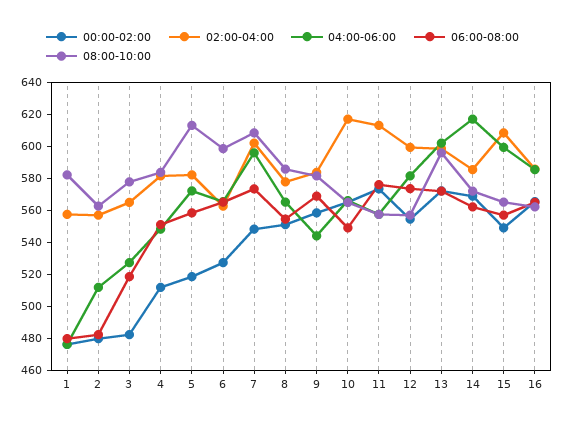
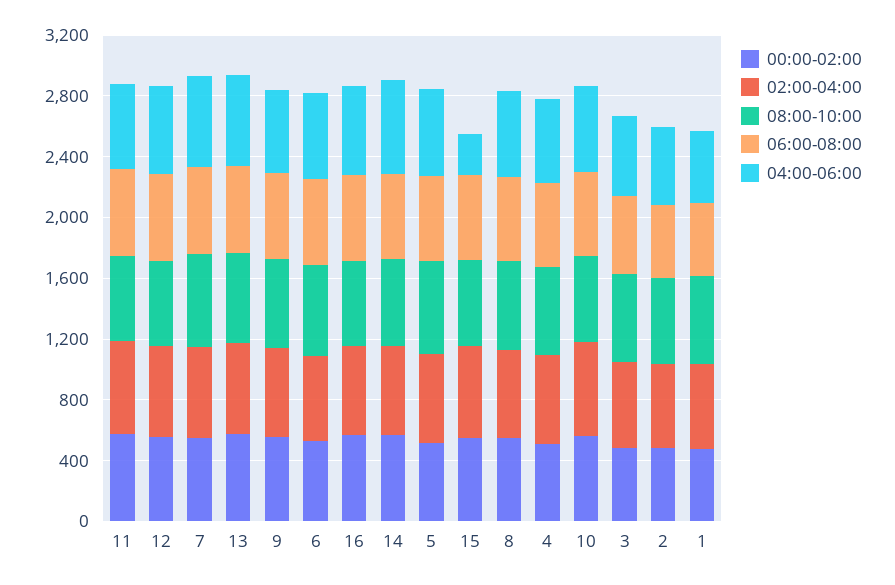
04:00-06:00, 15: 600 -> 300

